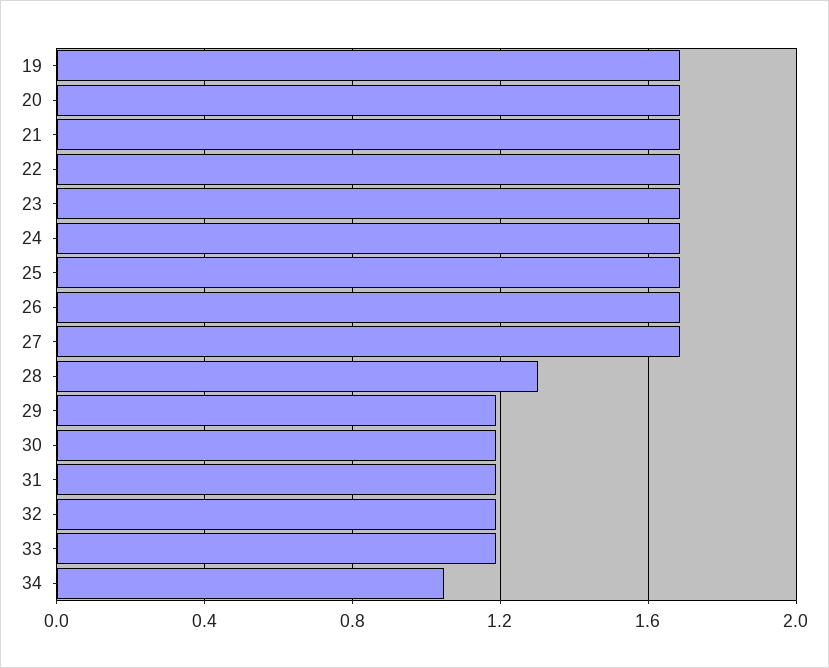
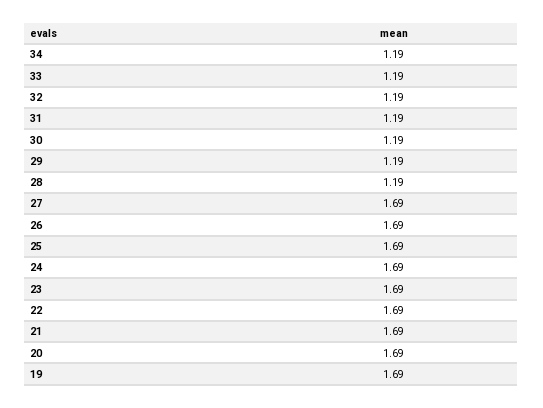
28: 1.3 -> 1.19
34: 1.05 -> 1.19

